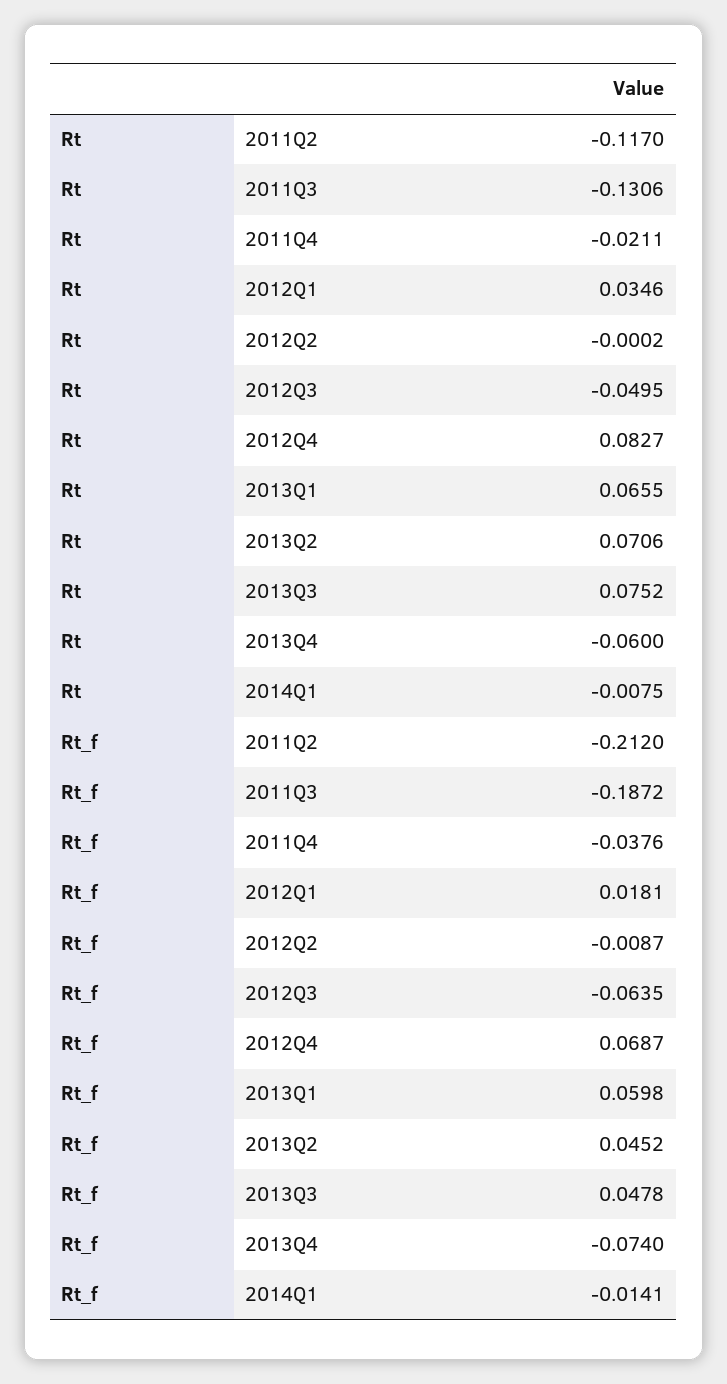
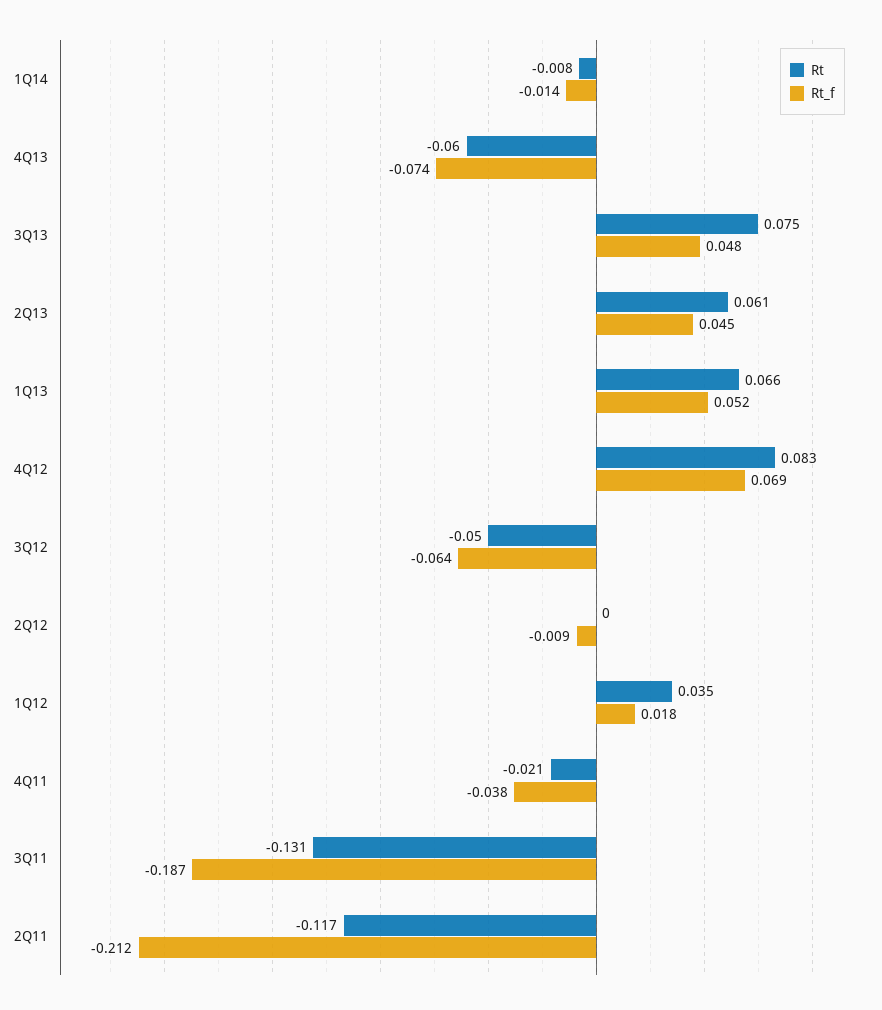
Rt, 2013Q2: 0.0706 -> 0.061
Rt_f, 2013Q1: 0.0598 -> 0.052

